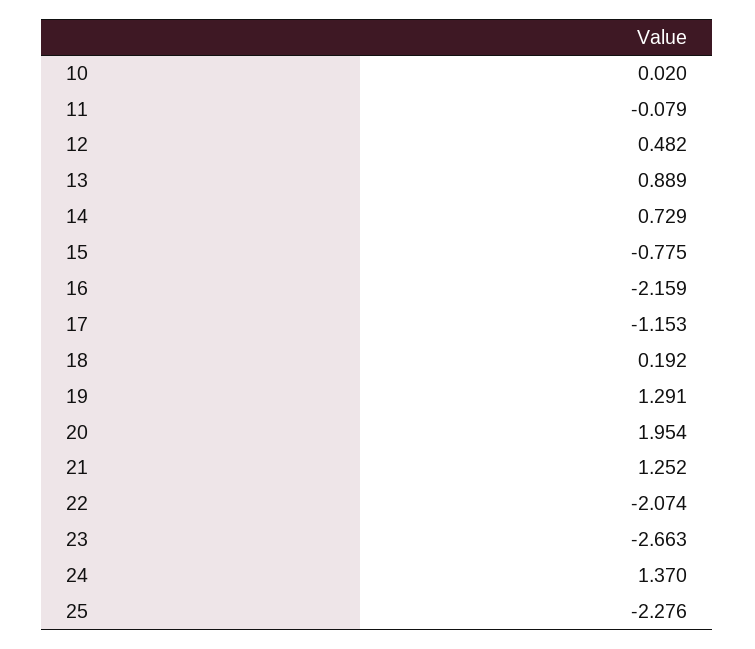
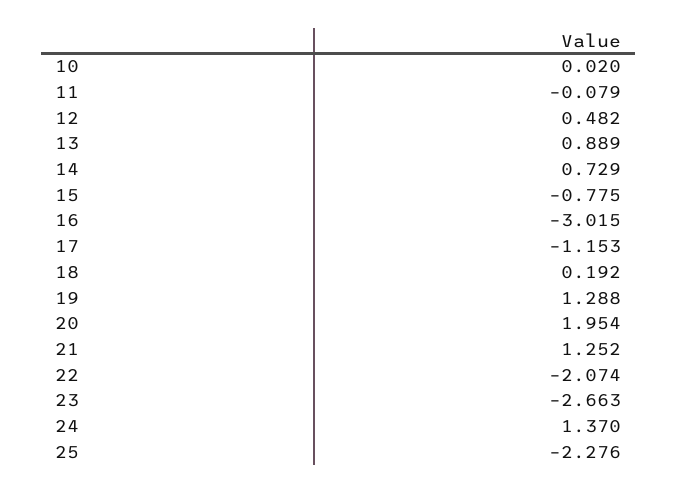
16: -2.159 -> -3.015
19: 1.291 -> 1.288

